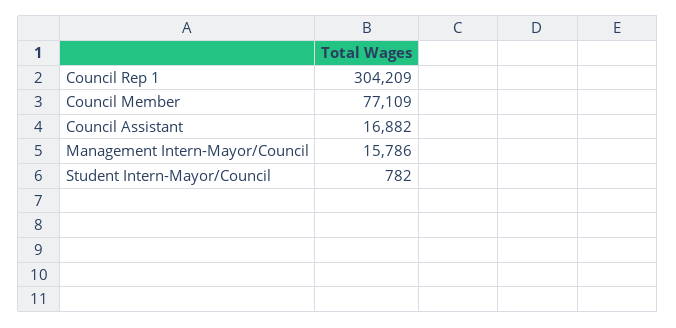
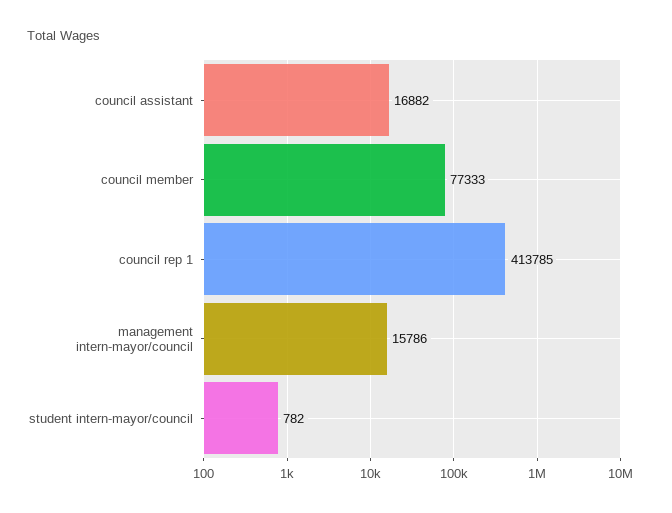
Council Rep 1: 304209 -> 413785
Council Member: 77109 -> 77333

